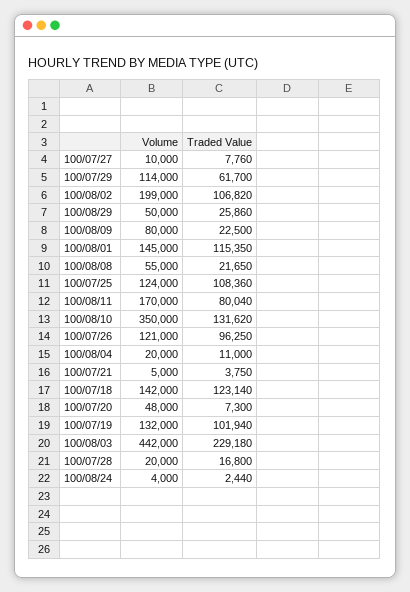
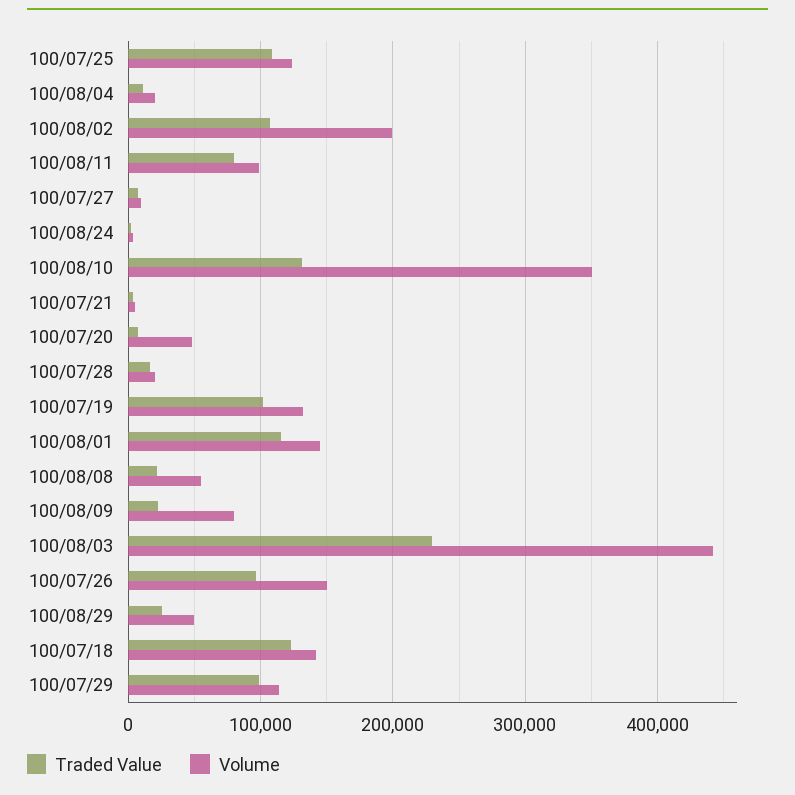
Traded Value, 100/07/29: 61700 -> 100000
Volume, 100/08/11: 170000 -> 100000
Volume, 100/07/26: 121000 -> 150000

